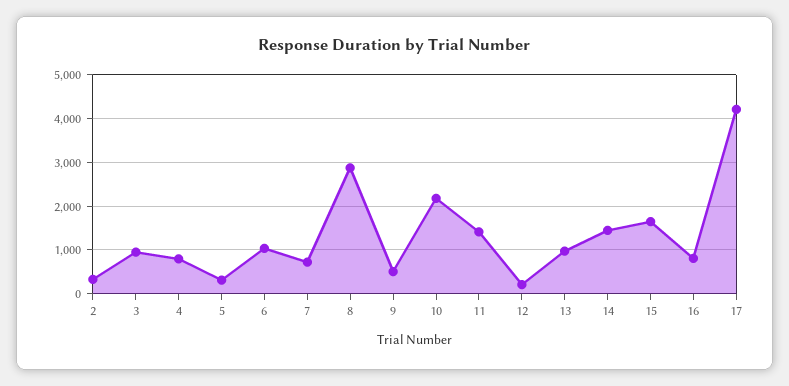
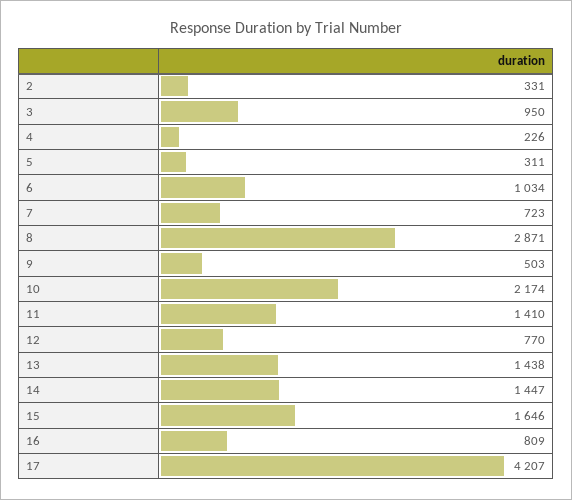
4: 800 -> 226
12: 200 -> 770
13: 1000 -> 1438

